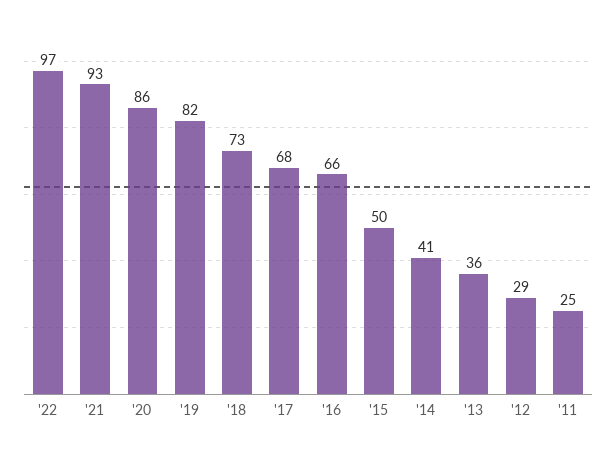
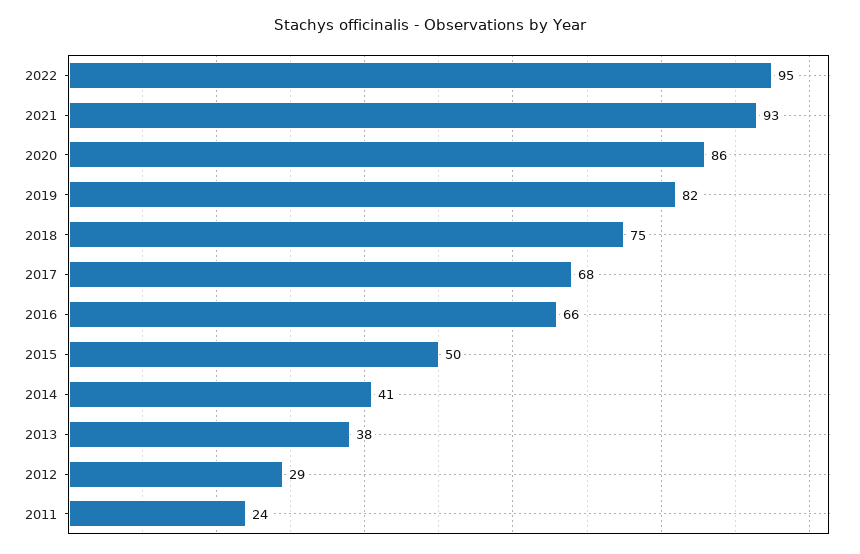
'22: 97 -> 95
'18: 73 -> 75
'13: 36 -> 38
'11: 25 -> 24

